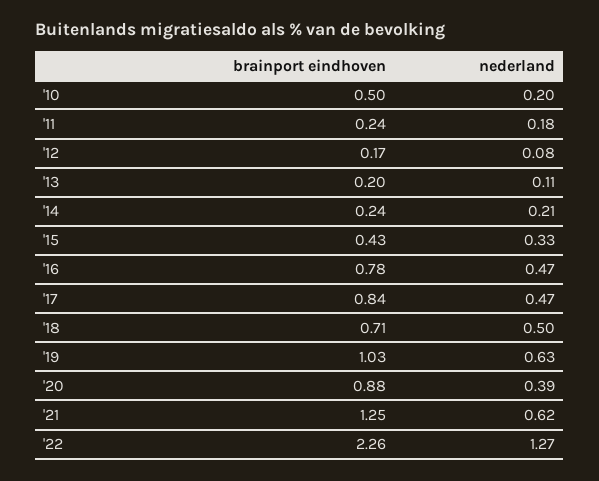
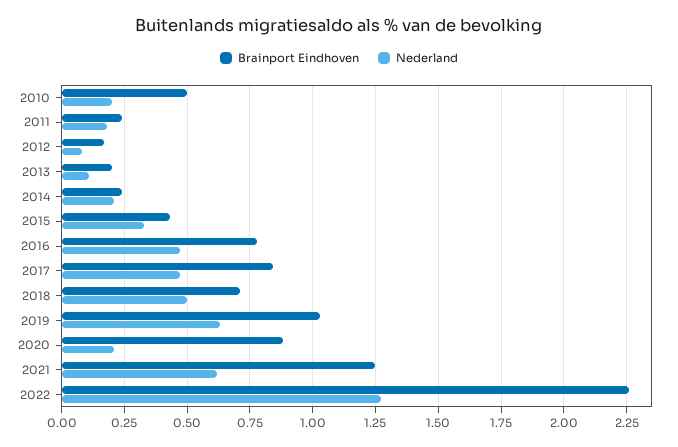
nederland, '20: 0.39 -> 0.2

